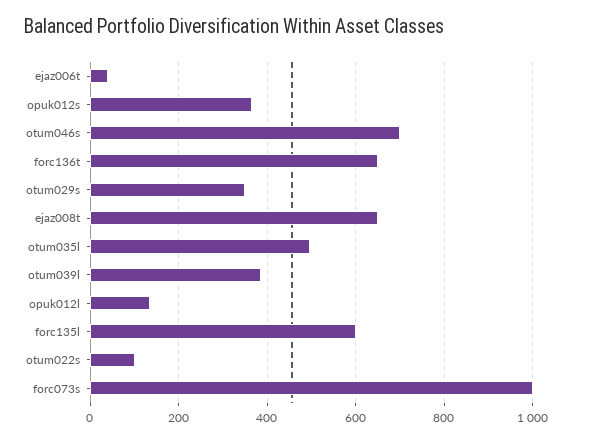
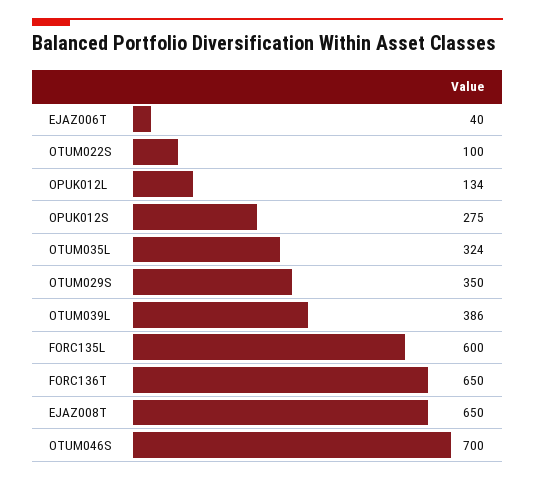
opuk012s: 360 -> 275
otum035l: 500 -> 324
forc073s: 1000 -> none

